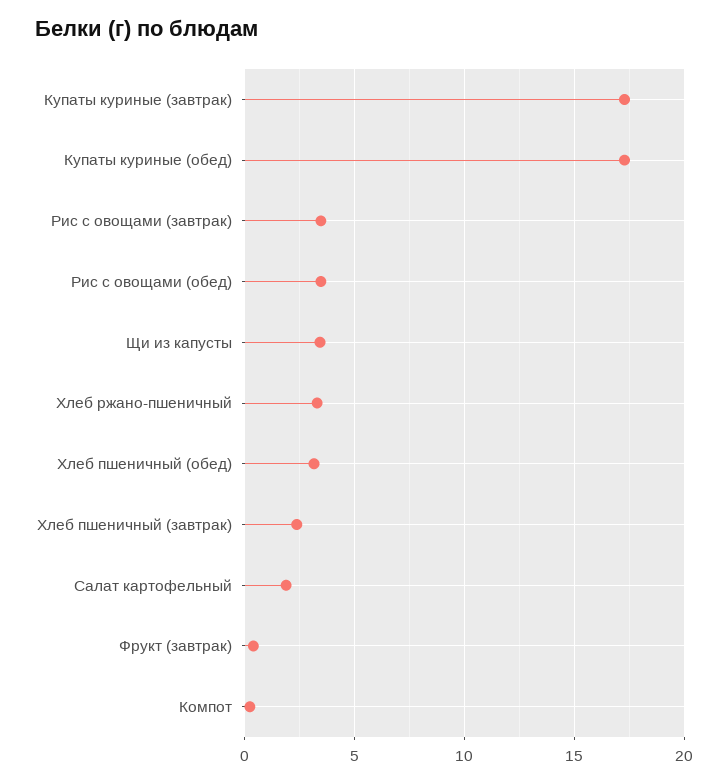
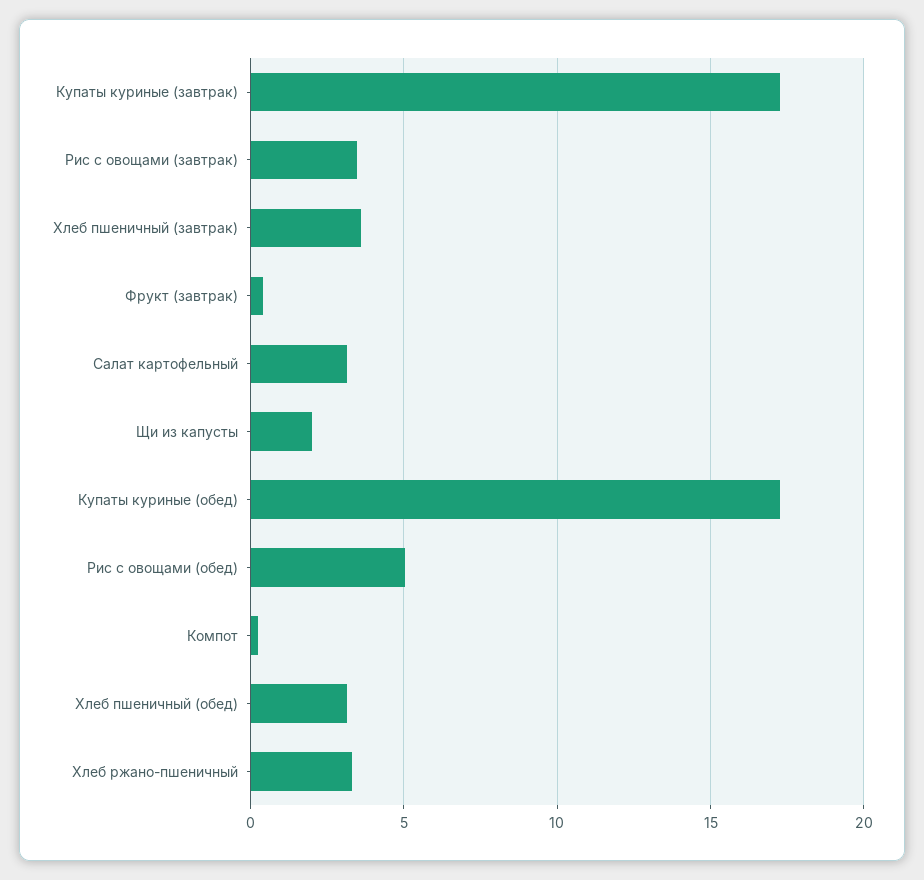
Рис с овощами (обед): 3.5 -> 5
Щи из капусты: 3.5 -> 2
Хлеб пшеничный (завтрак): 2.5 -> 3.5
Салат картофельный: 2 -> 3

